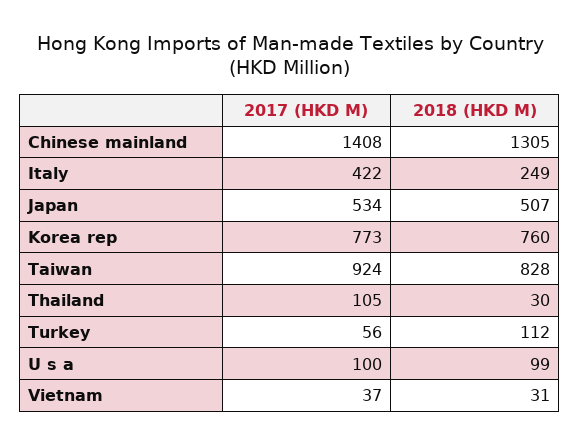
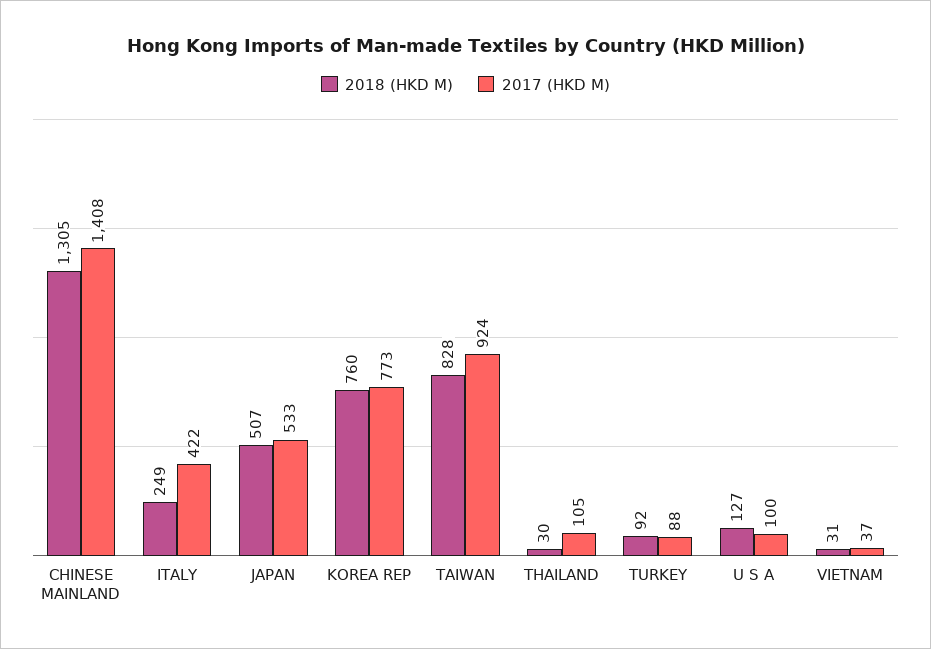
2017 (HKD M), Japan: 534 -> 533
2017 (HKD M), Turkey: 56 -> 88
2018 (HKD M), Turkey: 112 -> 92
2018 (HKD M), U s a: 99 -> 127

